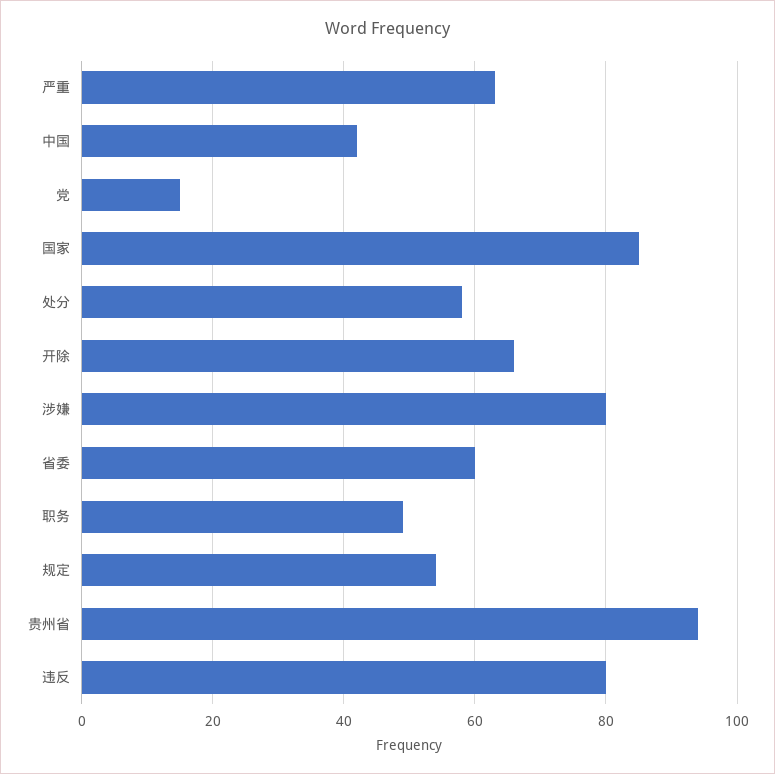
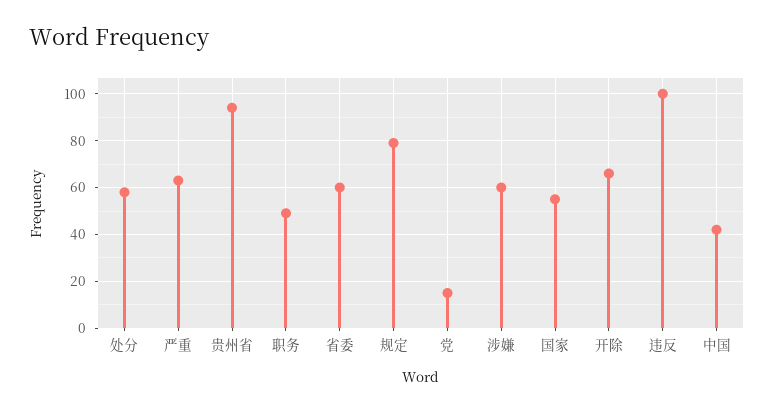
国家: 85 -> 55
涉嫌: 80 -> 60
规定: 55 -> 80
违反: 80 -> 100

